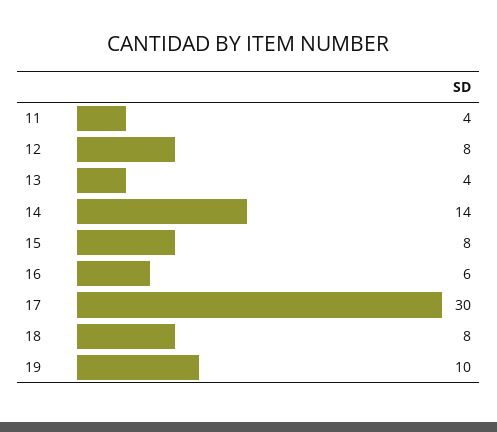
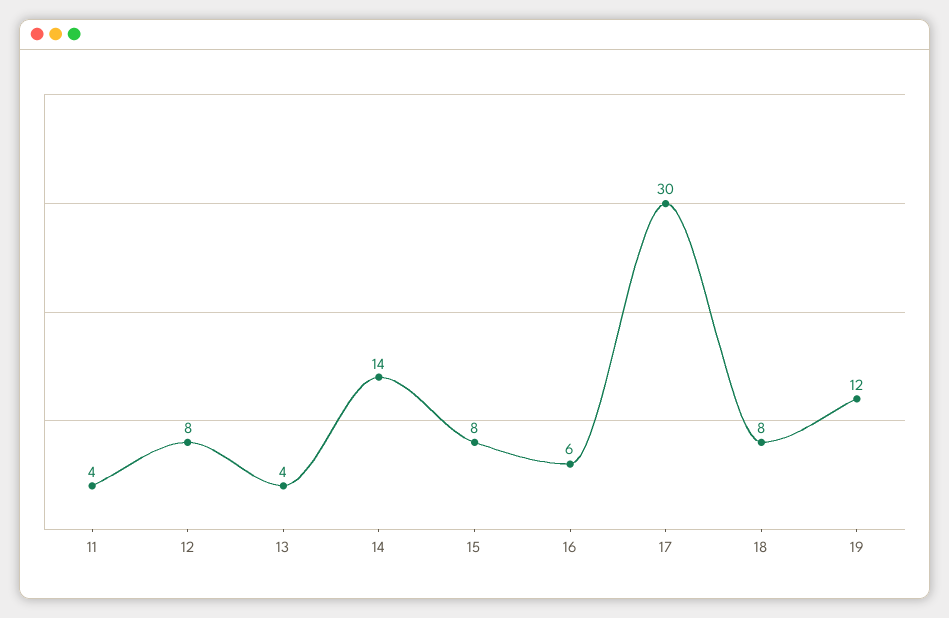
19: 10 -> 12

